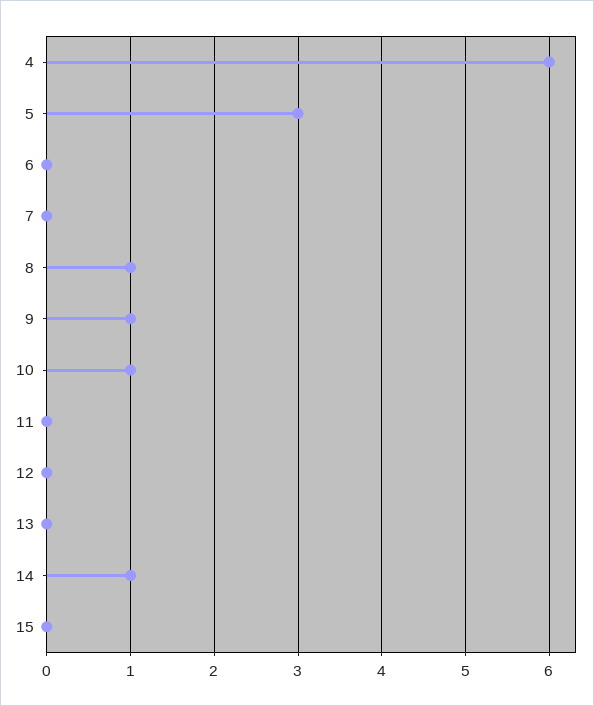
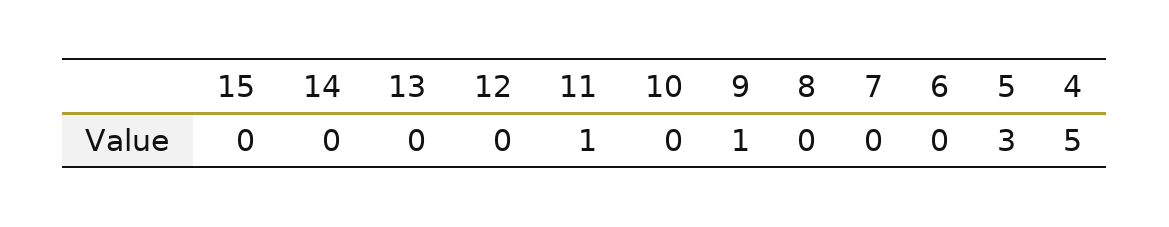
4: 6 -> 5
8: 1 -> 0
10: 1 -> 0
11: 0 -> 1
14: 1 -> 0

